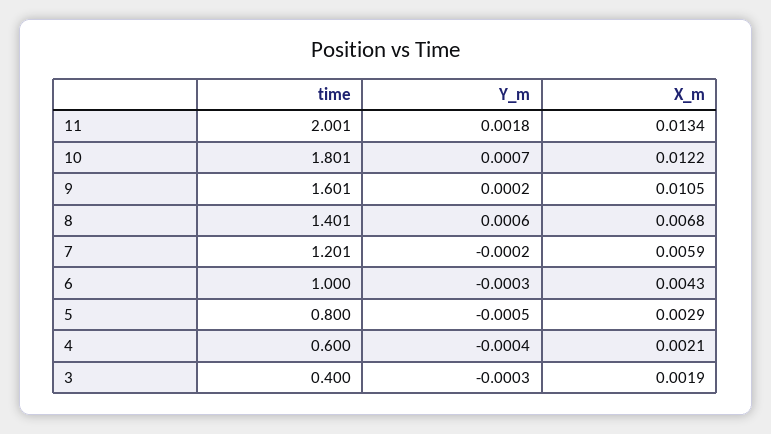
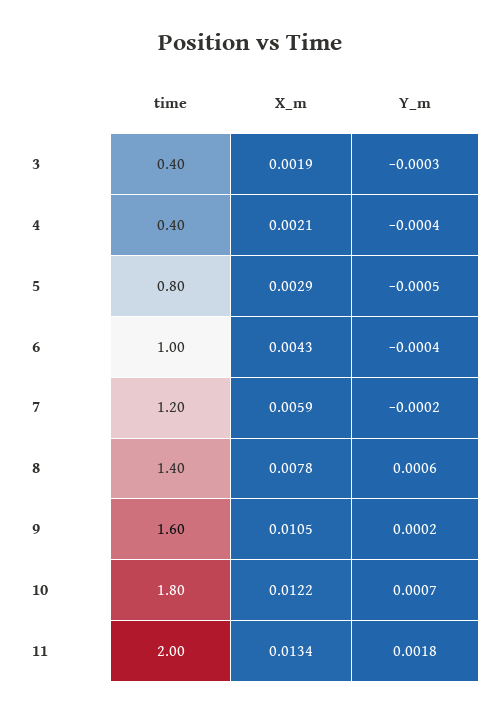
X_m, 8: 0.0068 -> 0.0078
Y_m, 6: -0.0003 -> -0.0004
time, 4: 0.6 -> 0.4

